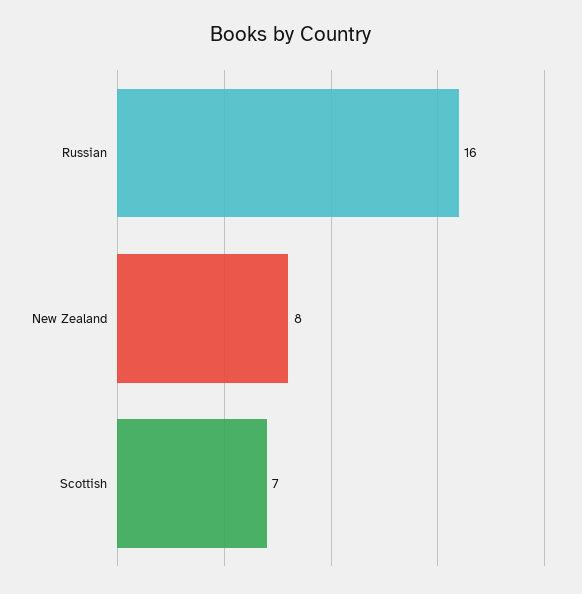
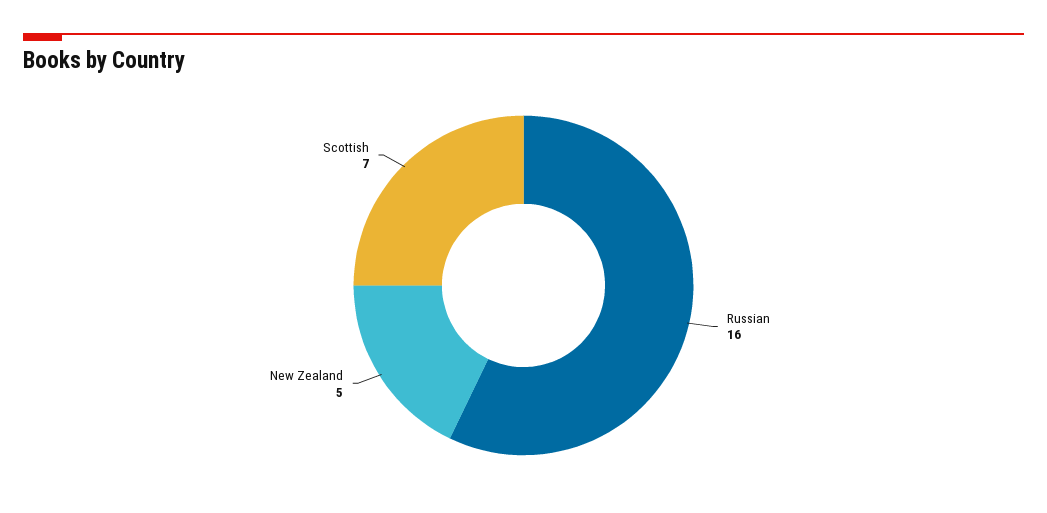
New Zealand: 8 -> 5

